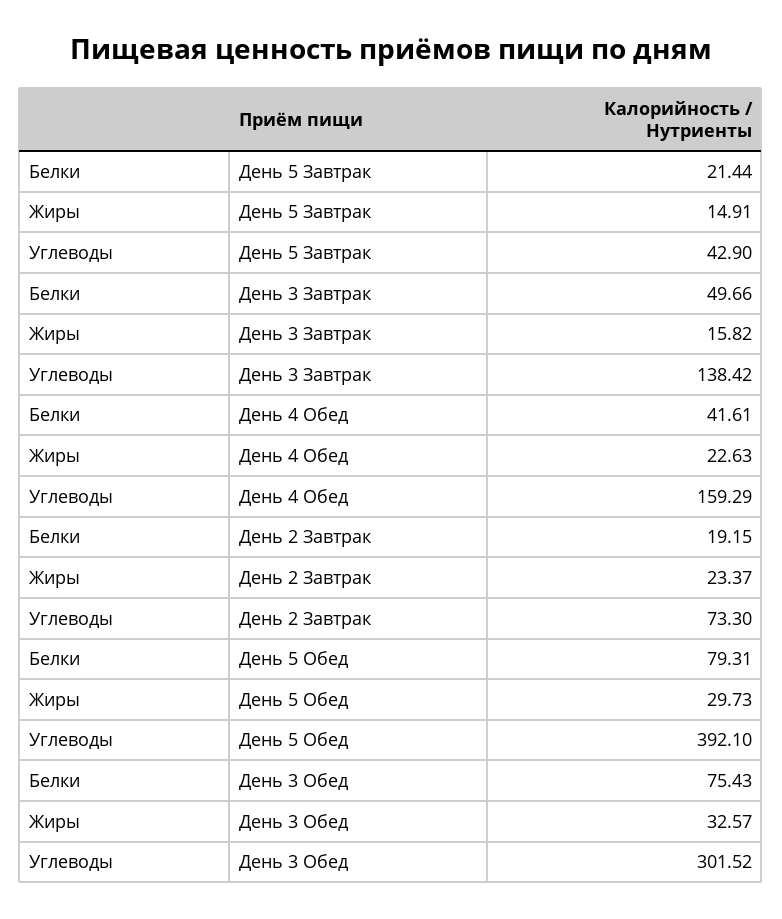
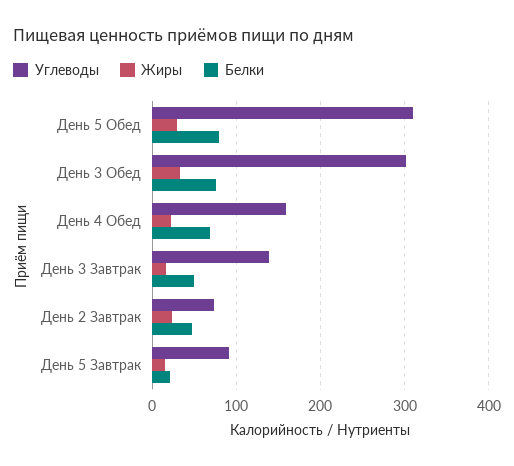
Углеводы, День 5 Завтрак: 42.9 -> 90
Белки, День 4 Обед: 41.61 -> 70
Белки, День 2 Завтрак: 19.15 -> 50
Углеводы, День 5 Обед: 392.1 -> 310

